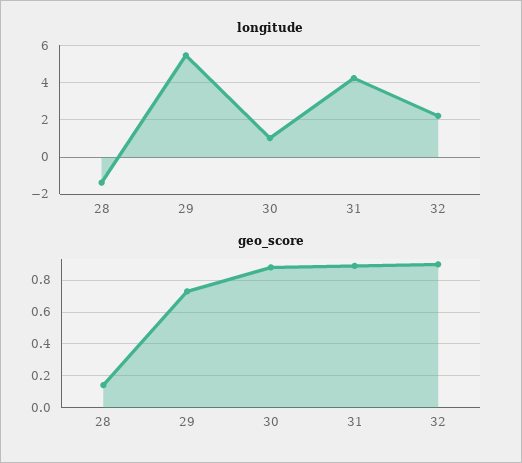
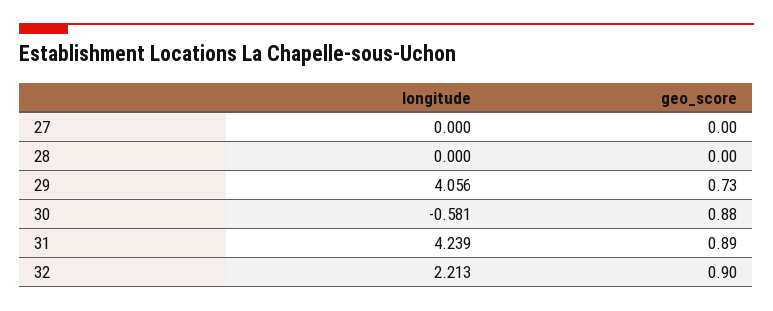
longitude, 28: -1.5 -> 0
longitude, 29: 5.5 -> 4.056
longitude, 30: 1 -> -0.581
geo_score, 28: 0.15 -> 0
longitude, 27: none -> 0
geo_score, 27: none -> 0

